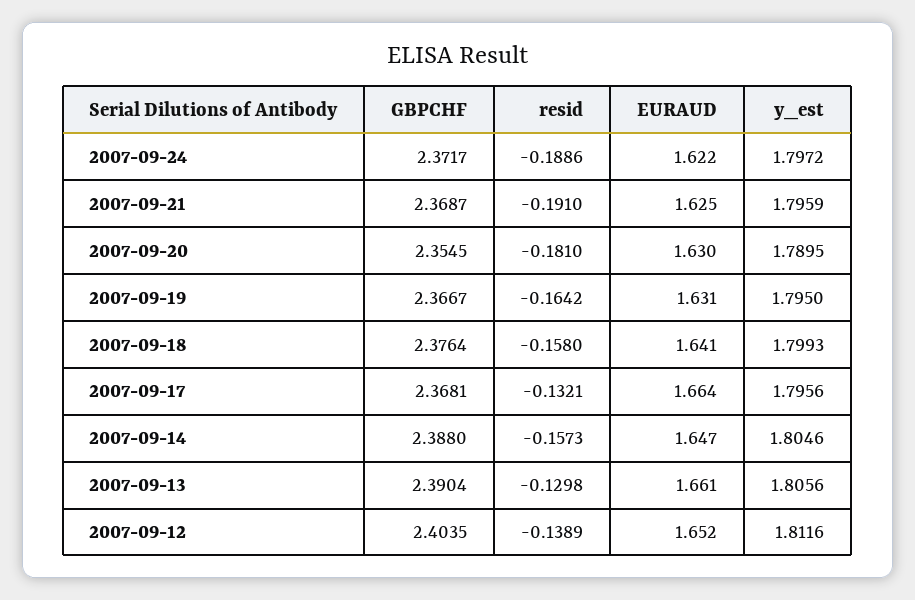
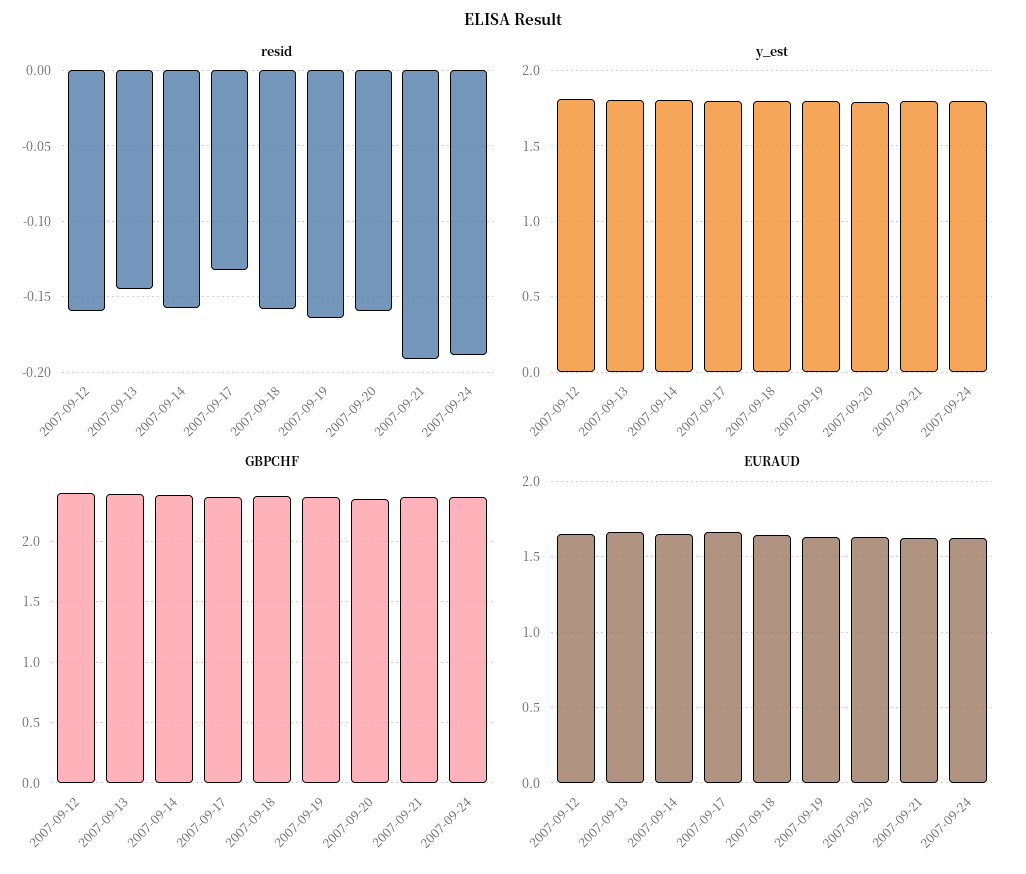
resid, 2007-09-20: -0.181 -> -0.16
resid, 2007-09-13: -0.1298 -> -0.145
resid, 2007-09-12: -0.1389 -> -0.16

